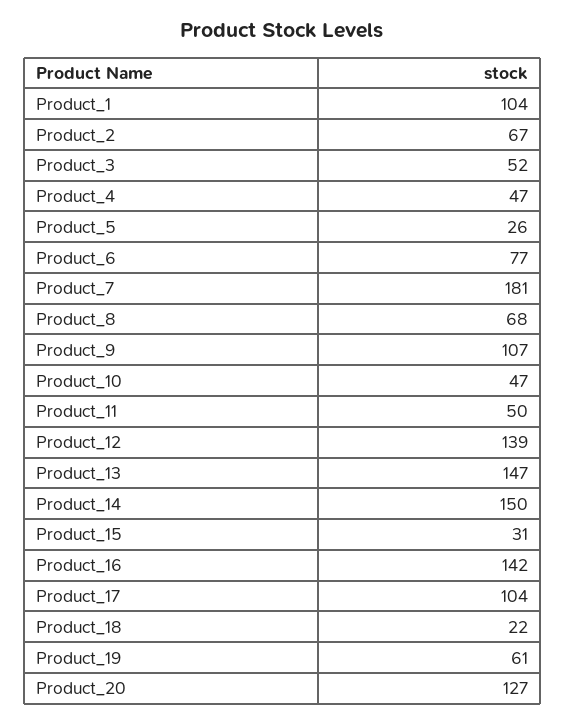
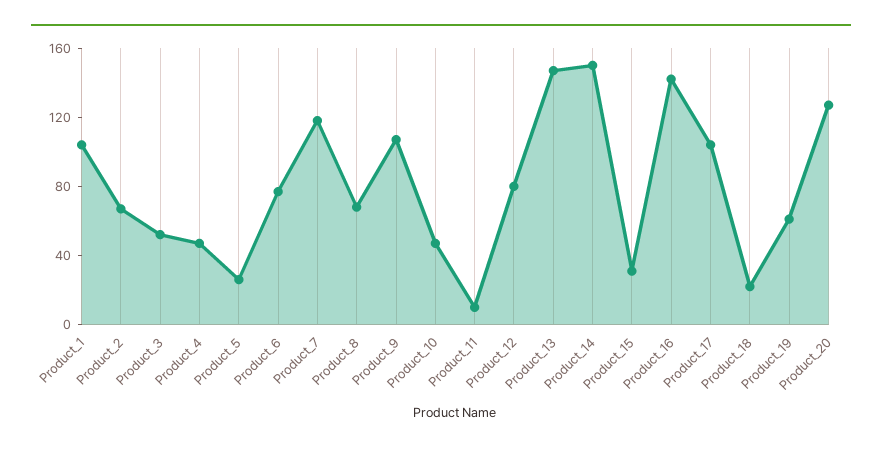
Product_7: 181 -> 120
Product_11: 50 -> 10
Product_12: 139 -> 80

